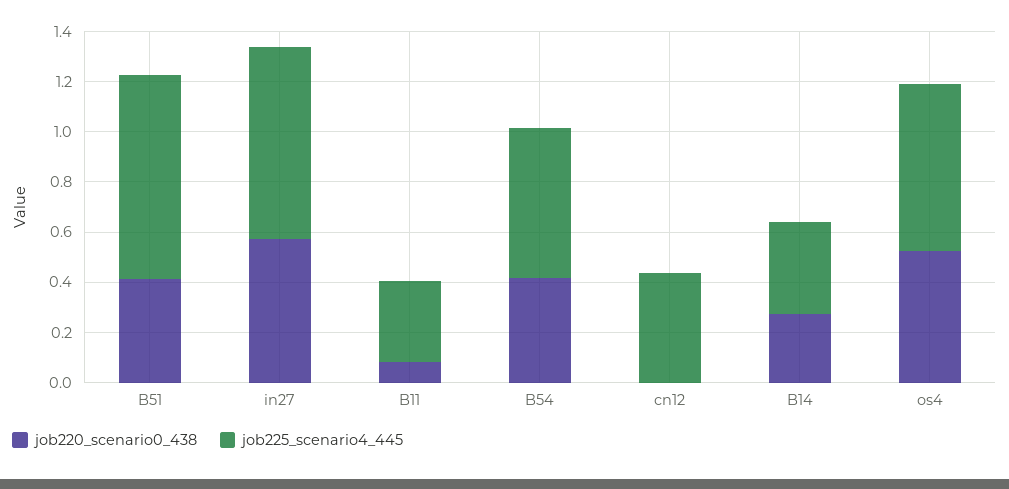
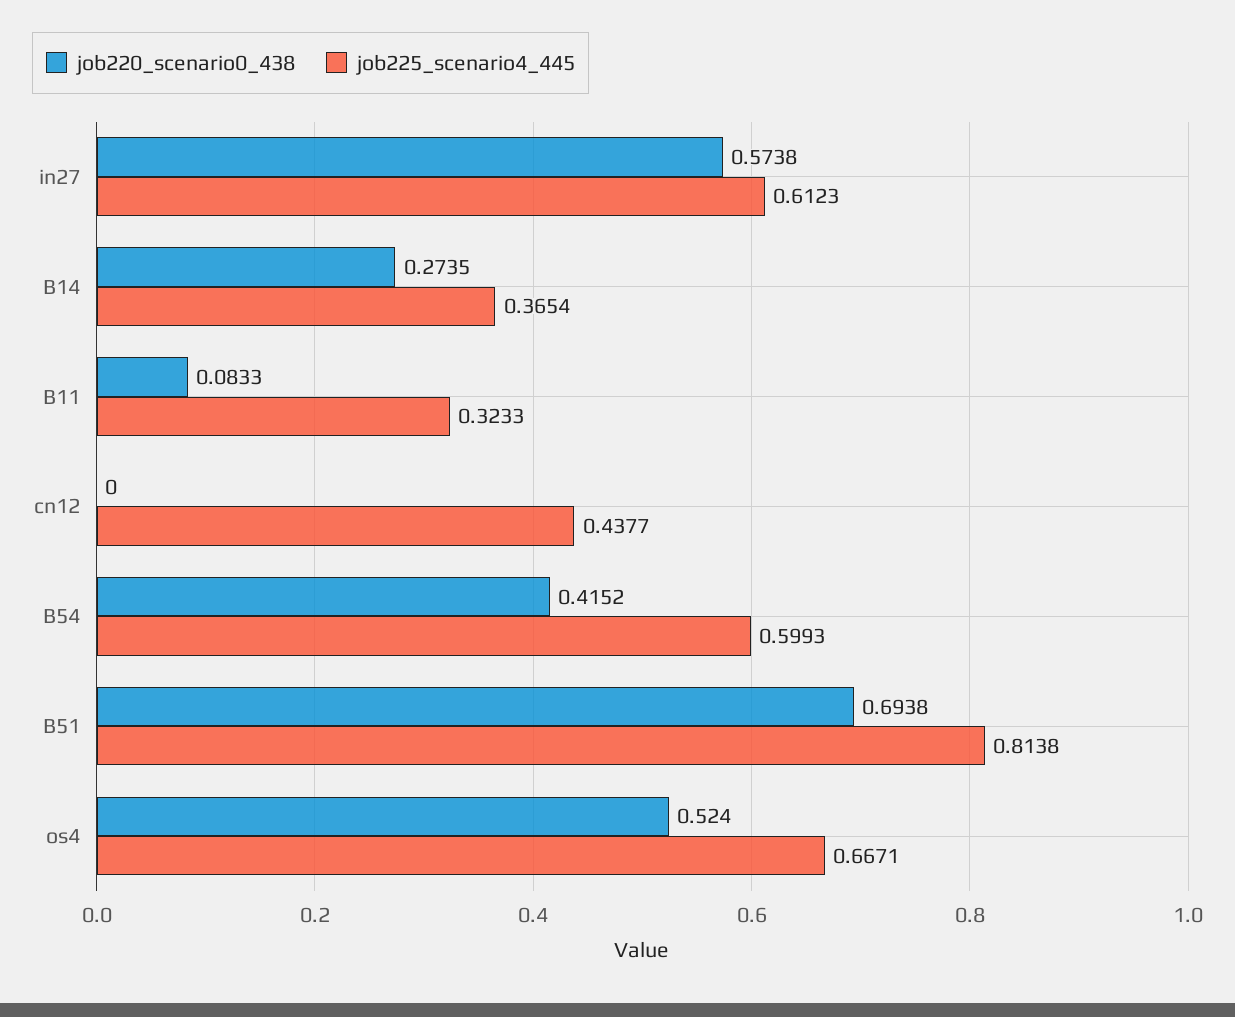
job220_scenario0_438, B51: 0.4 -> 0.6938
job225_scenario4_445, in27: 0.75 -> 0.6123

